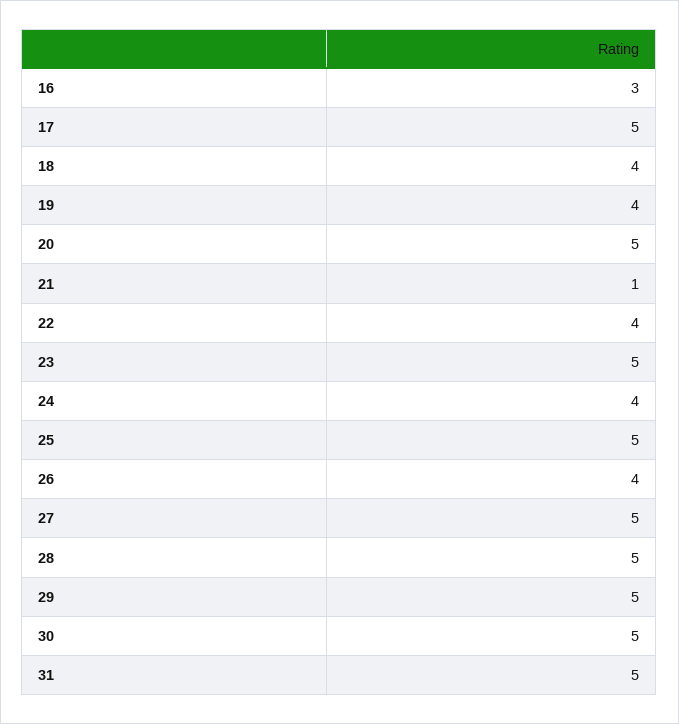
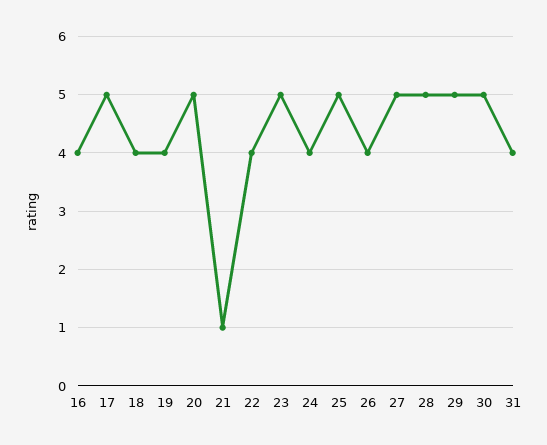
16: 3 -> 4
31: 5 -> 4

